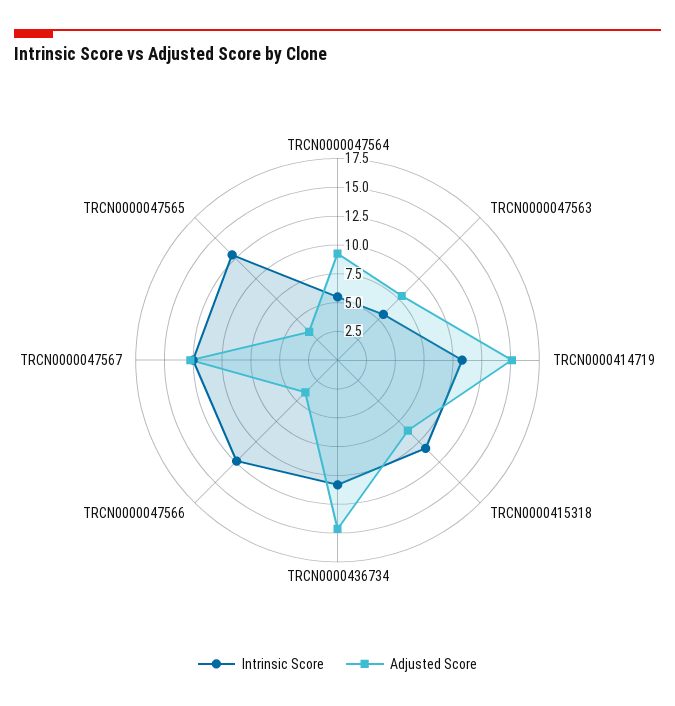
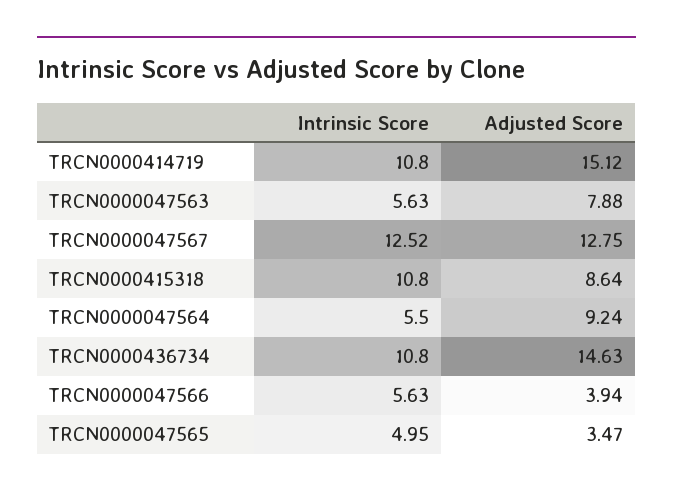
Intrinsic Score, TRCN0000047566: 12.5 -> 5.63
Intrinsic Score, TRCN0000047565: 12.5 -> 4.95

